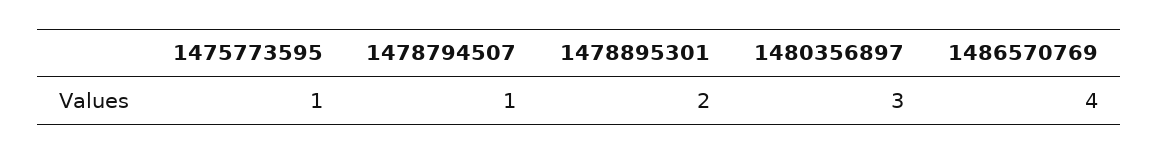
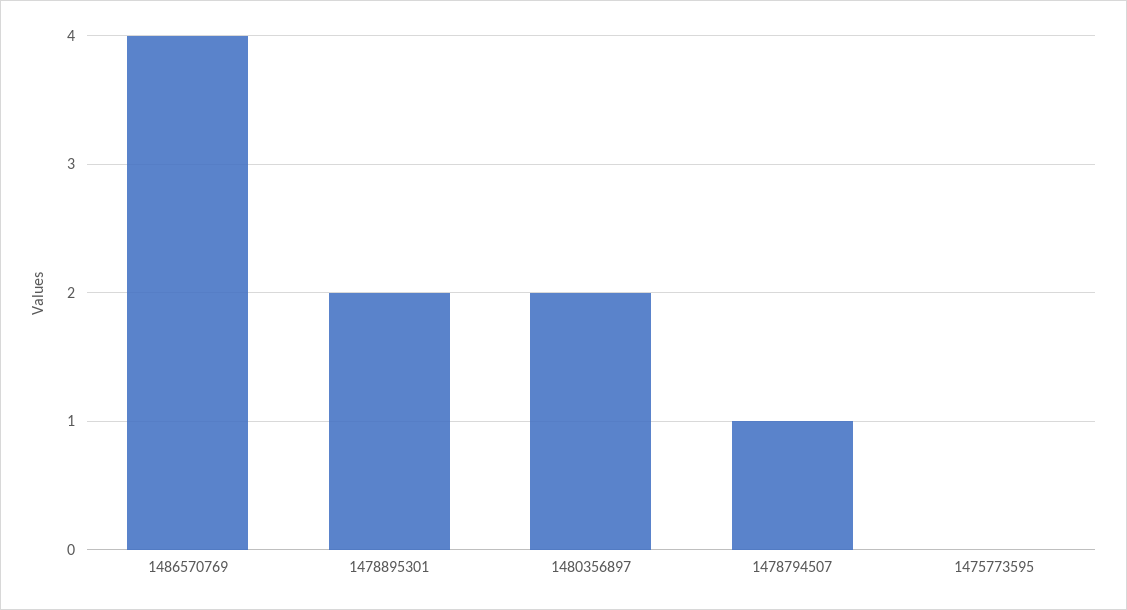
1475773595: 1 -> 0
1480356897: 3 -> 2

